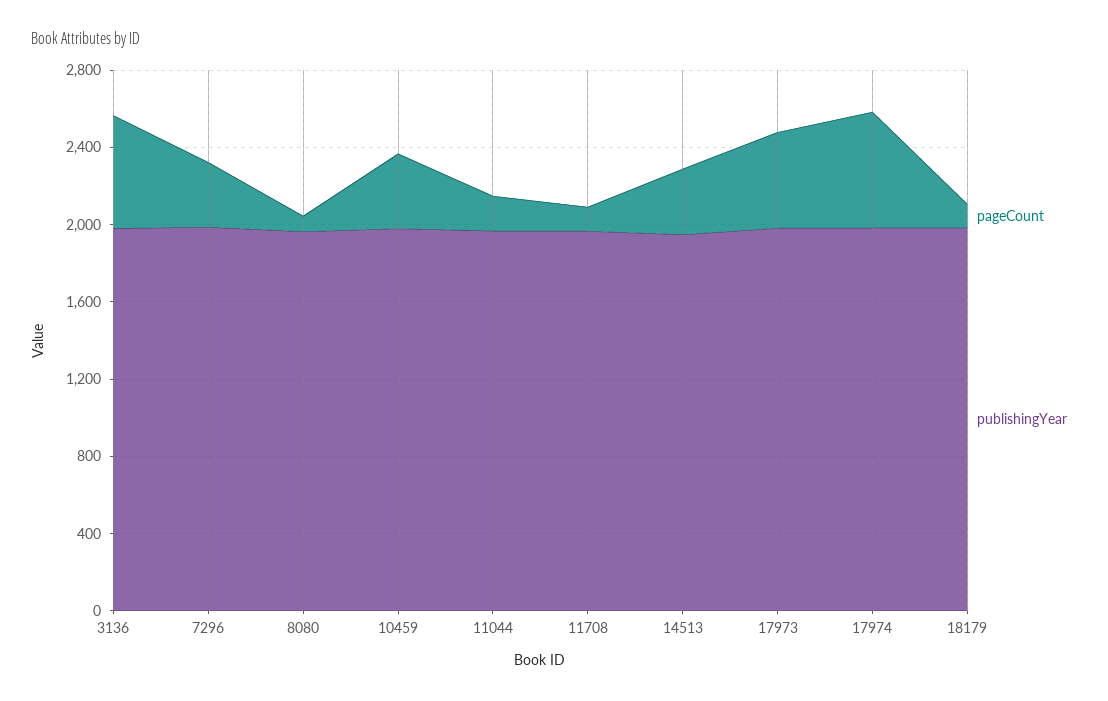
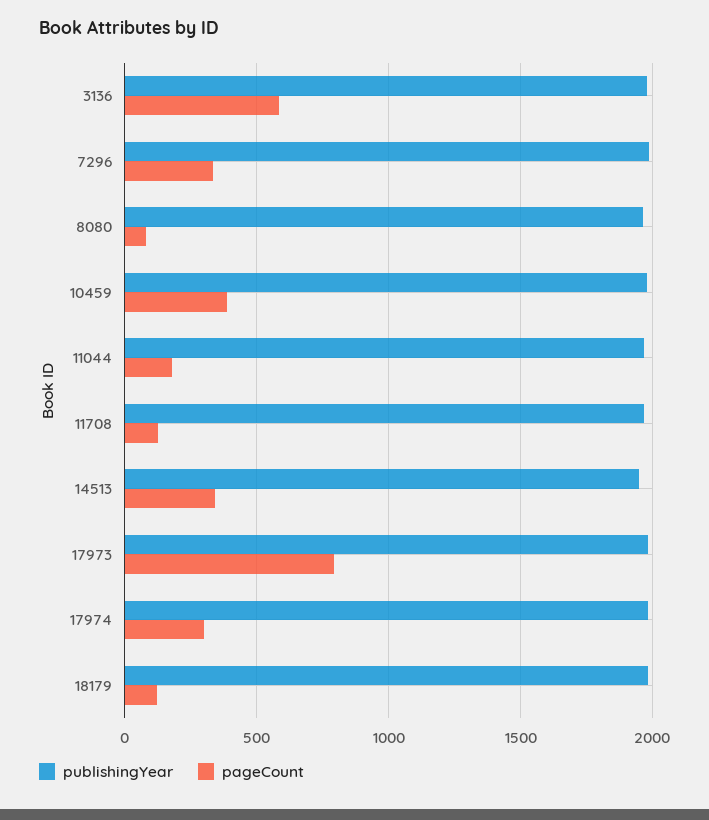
pageCount, 17973: 500 -> 800
pageCount, 17974: 600 -> 300

